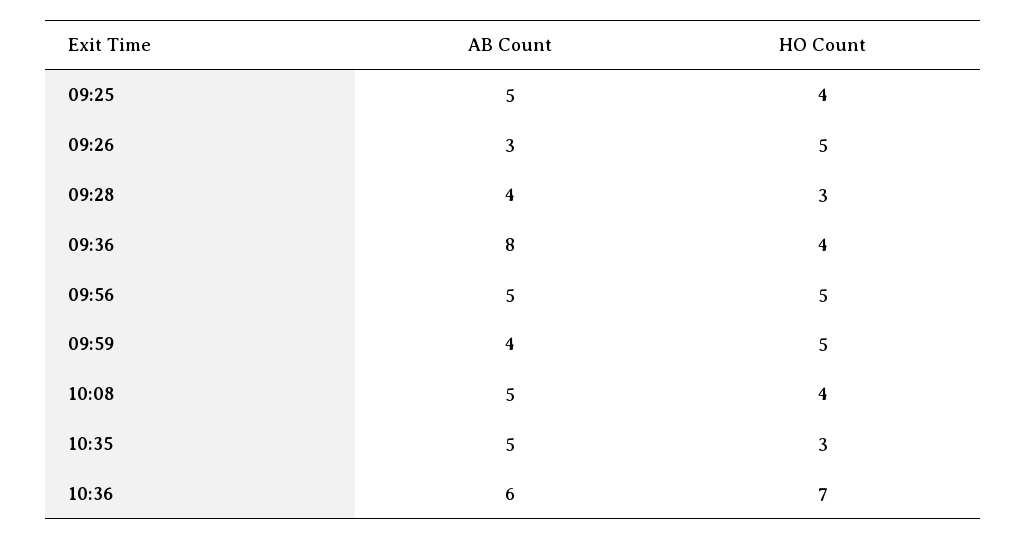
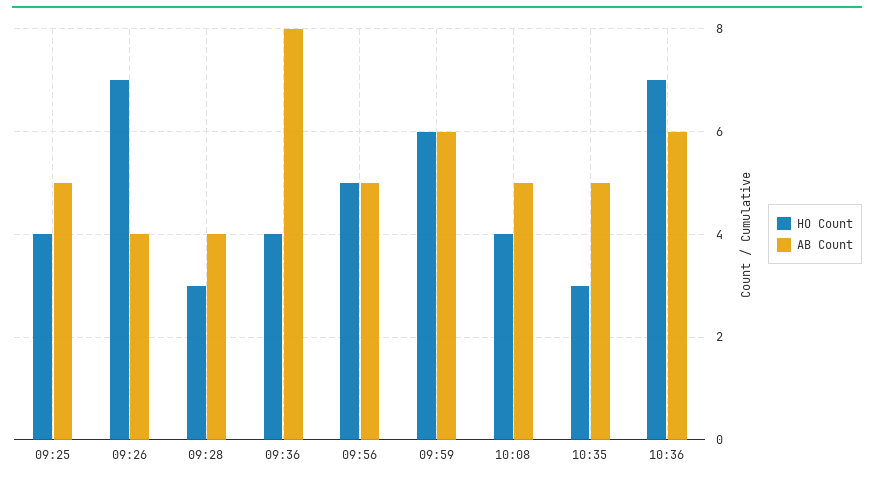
AB Count, 09:26: 3 -> 4
HO Count, 09:26: 5 -> 7
AB Count, 09:59: 4 -> 6
HO Count, 09:59: 5 -> 6

